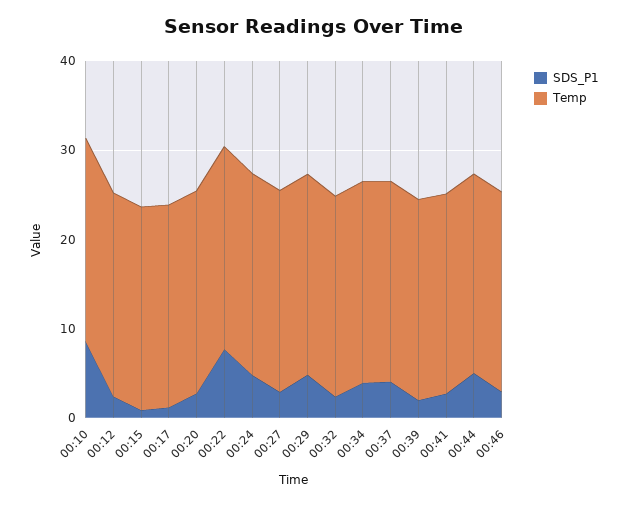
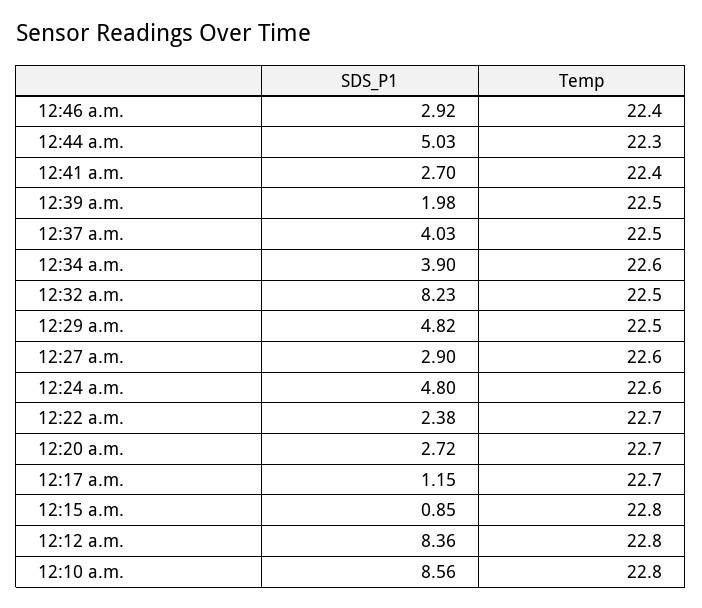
SDS_P1, 00:12: 2 -> 8.36
SDS_P1, 00:22: 8 -> 2.38
SDS_P1, 00:32: 2 -> 8.23

